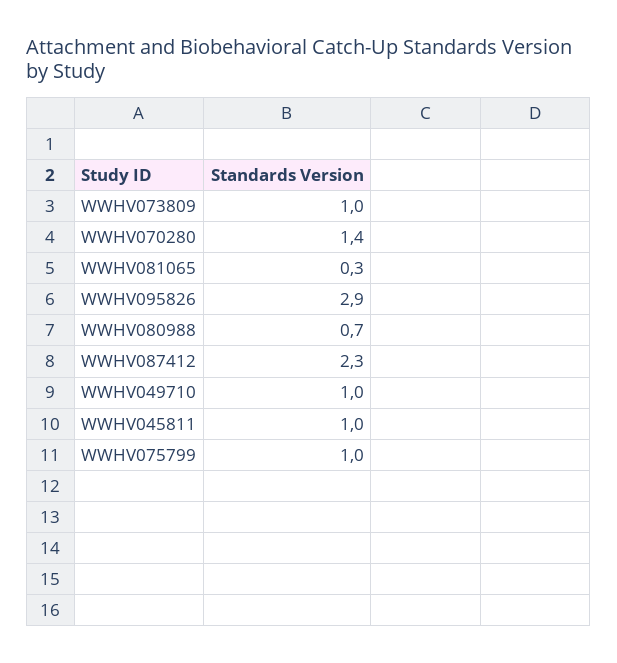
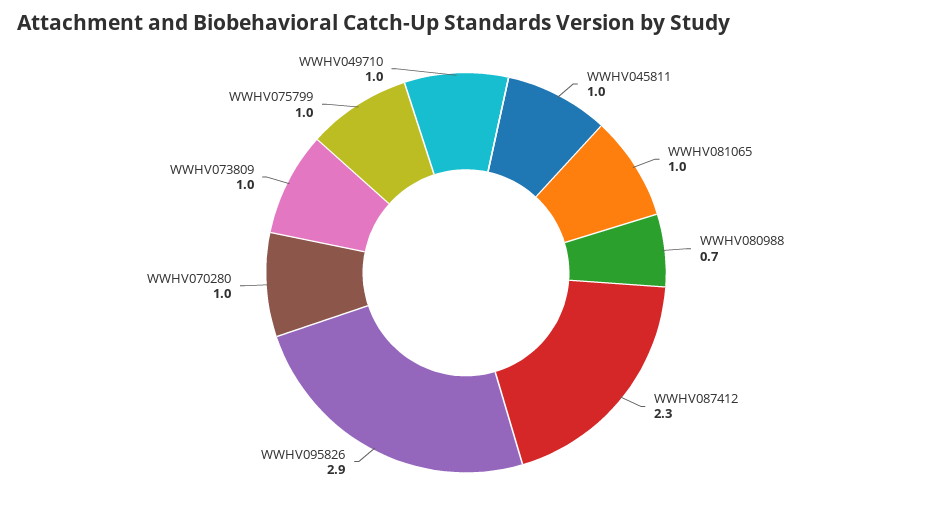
WWHV070280: 1.4 -> 1
WWHV081065: 0.3 -> 1

